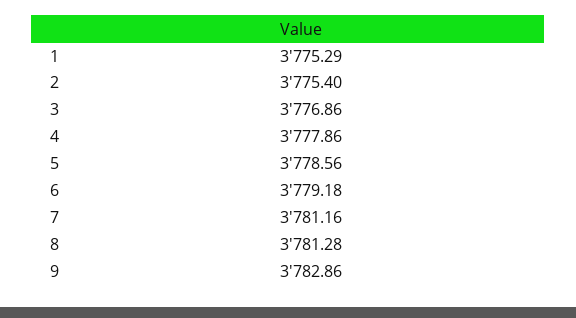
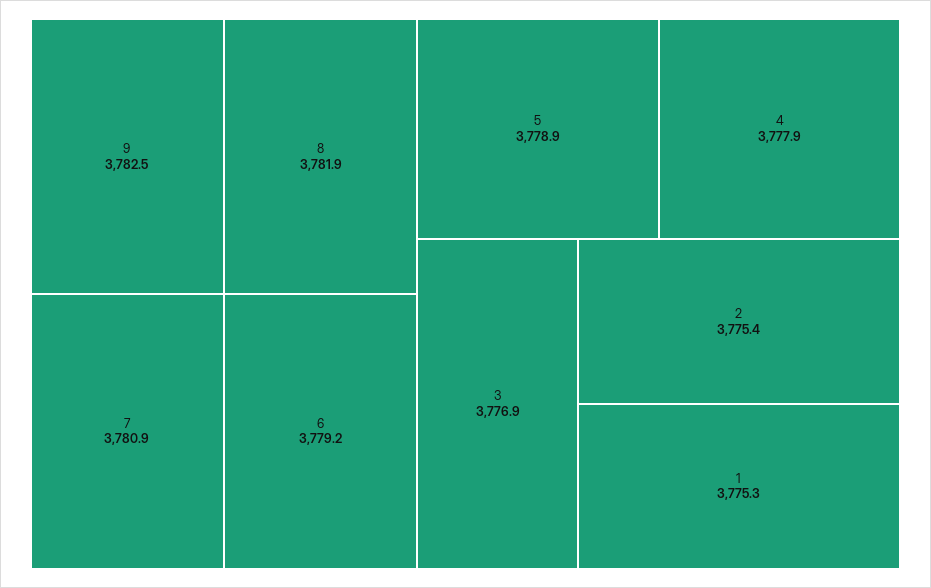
5: 3778.56 -> 3778.9
7: 3781.16 -> 3780.9
8: 3781.28 -> 3781.9
9: 3782.86 -> 3782.5

